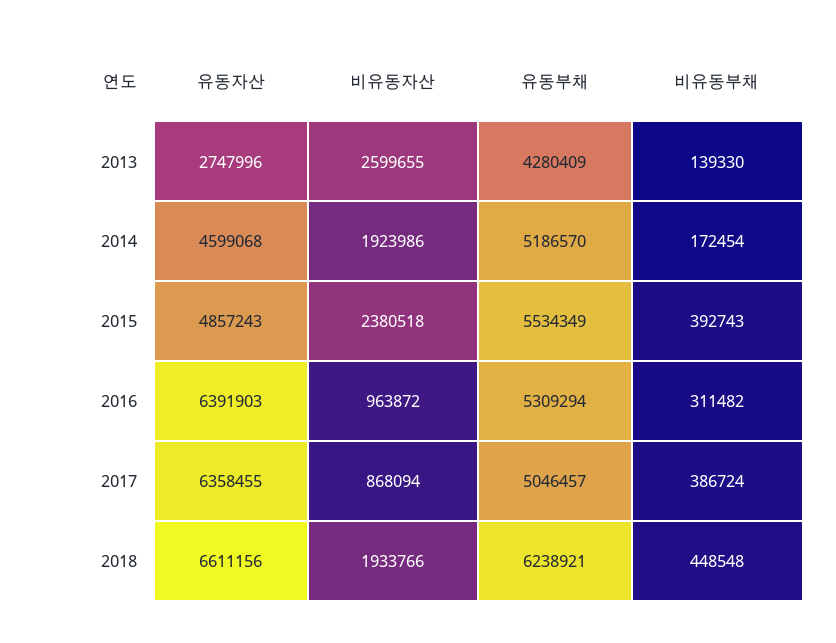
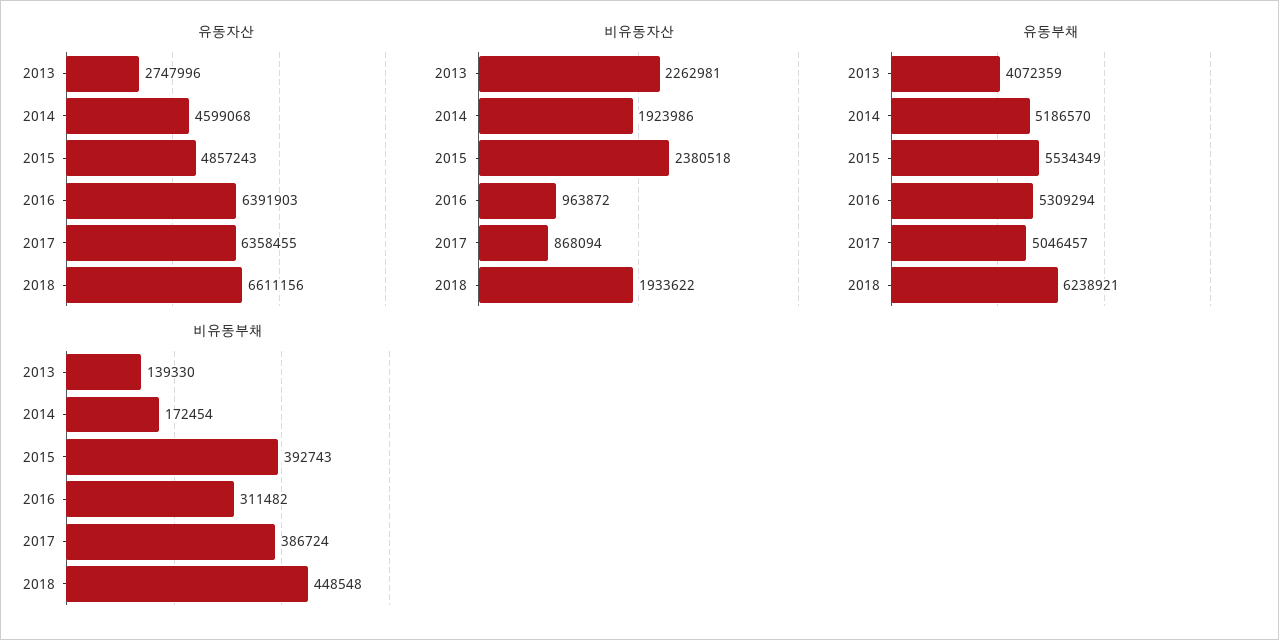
비유동자산, 2013: 2599655 -> 2262981
유동부채, 2013: 4280409 -> 4072359
비유동자산, 2018: 1933766 -> 1933622

